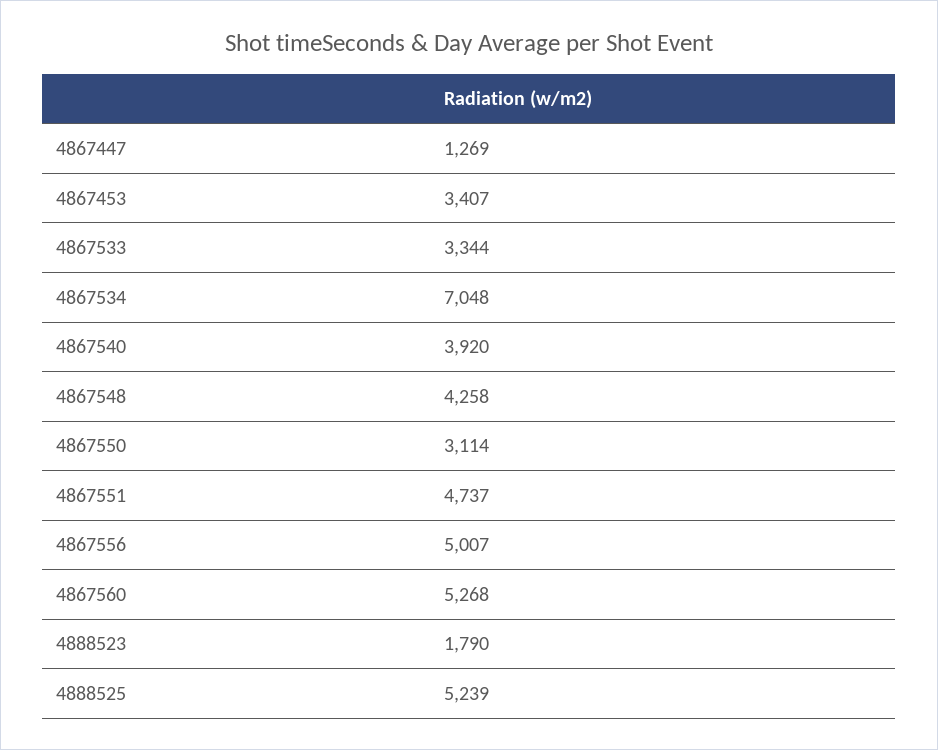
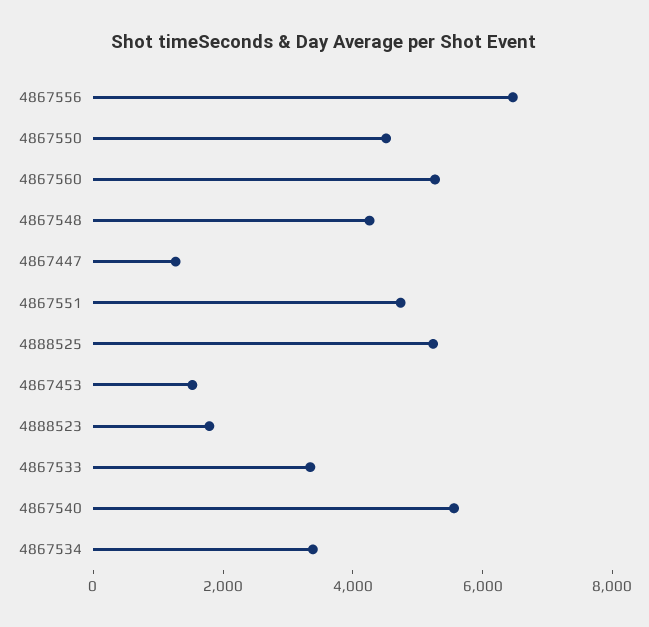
4867453: 3407 -> 1500
4867534: 7048 -> 3500
4867540: 3920 -> 5500
4867550: 3114 -> 4500
4867556: 5007 -> 6500

